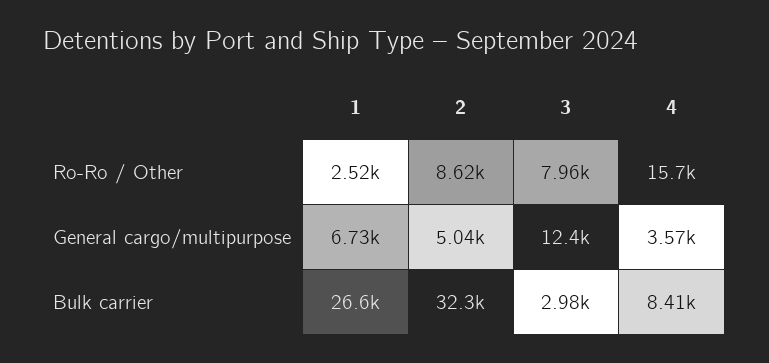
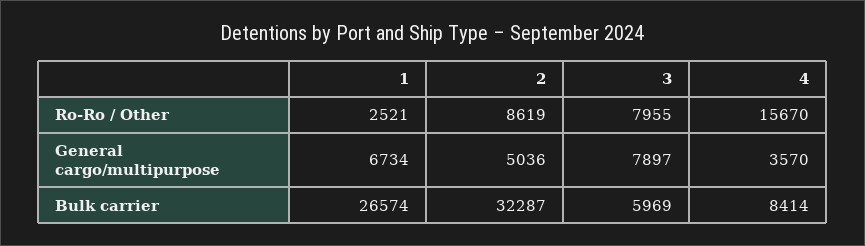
3, General cargo/multipurpose: 12400 -> 7897
3, Bulk carrier: 2980 -> 5969

